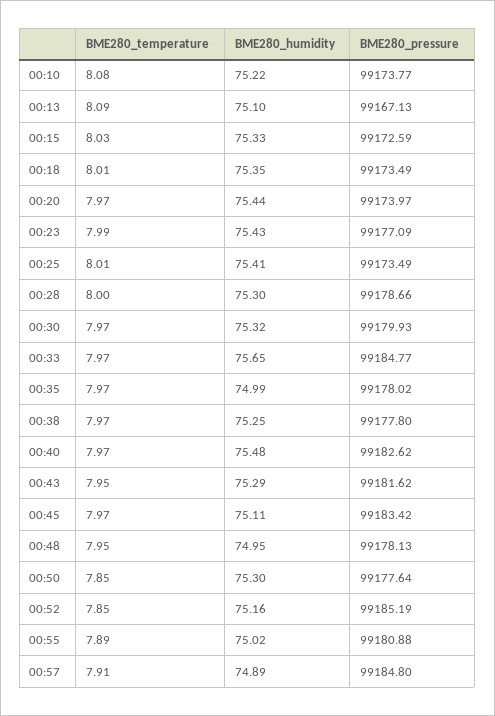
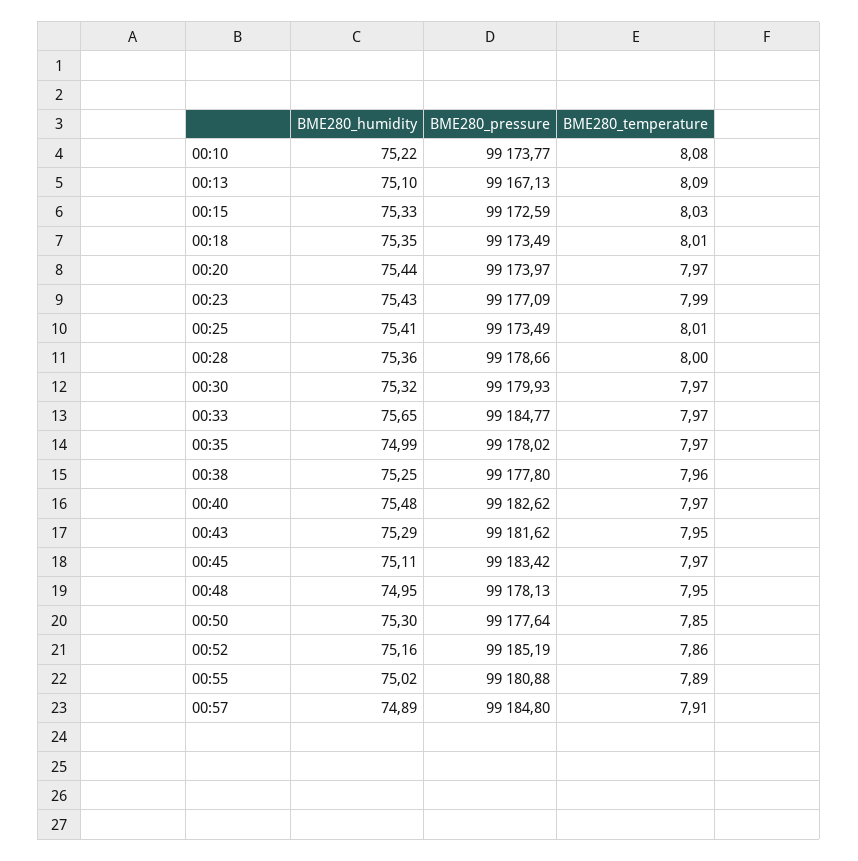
BME280_humidity, 00:28: 75.3 -> 75.36
BME280_temperature, 00:38: 7.97 -> 7.96
BME280_temperature, 00:52: 7.85 -> 7.86

